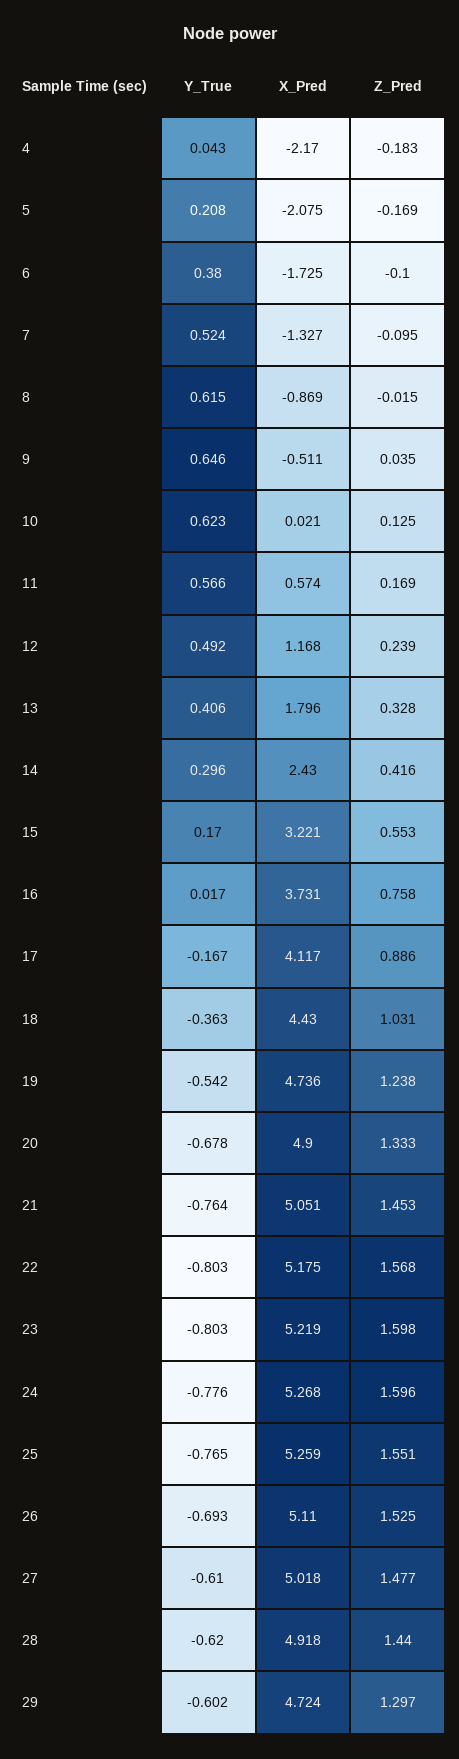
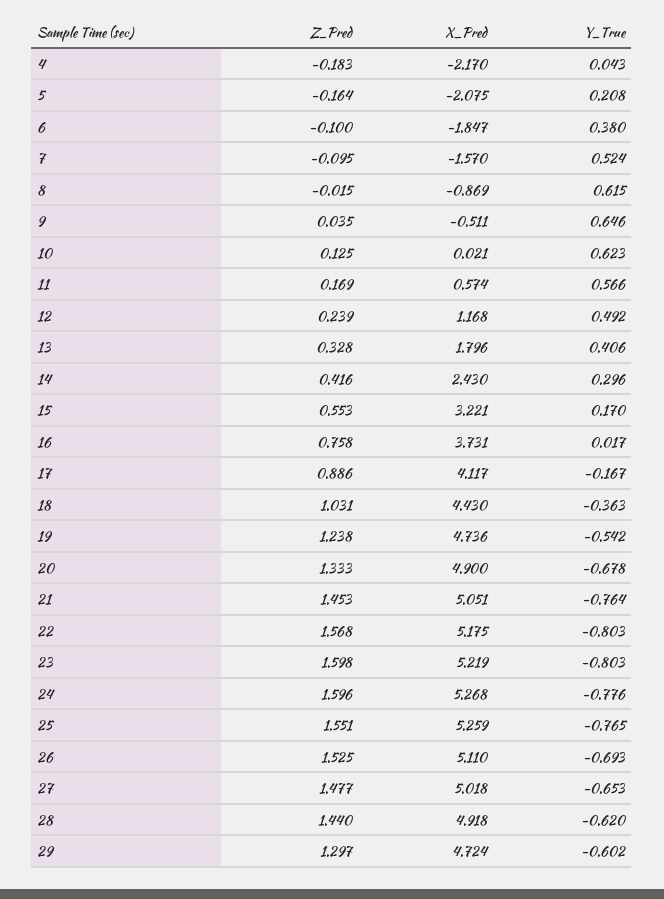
Z_Pred, 5: -0.169 -> -0.164
X_Pred, 6: -1.725 -> -1.847
X_Pred, 7: -1.327 -> -1.57
Y_True, 27: -0.61 -> -0.653

